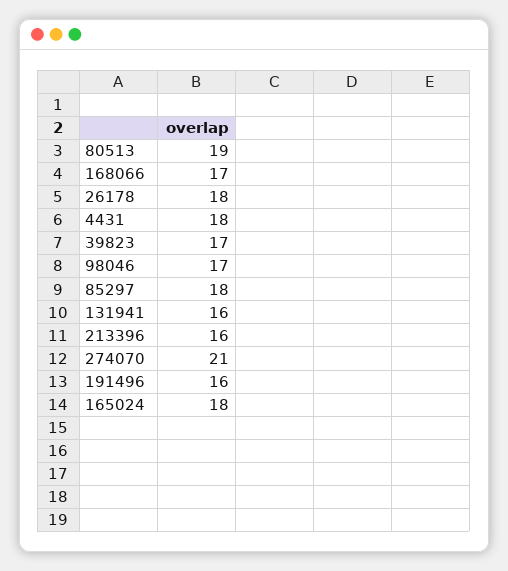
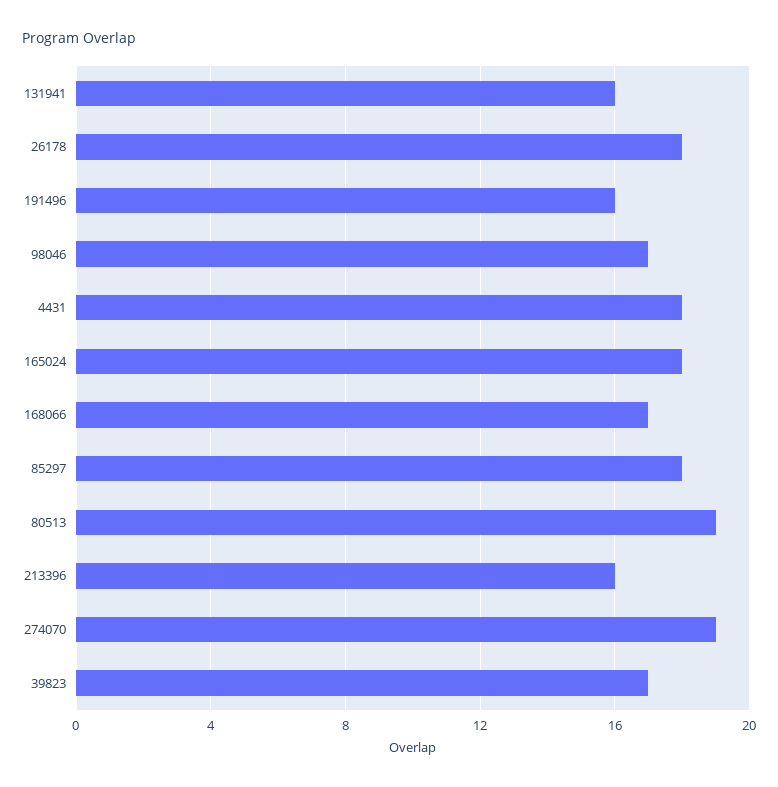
274070: 21 -> 19

